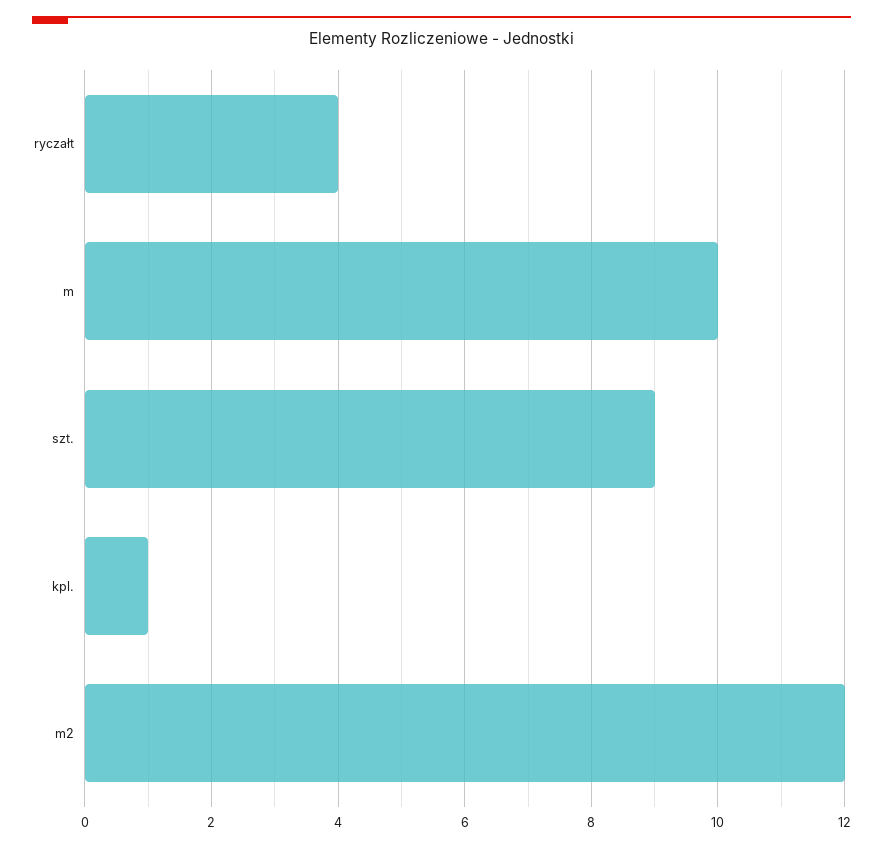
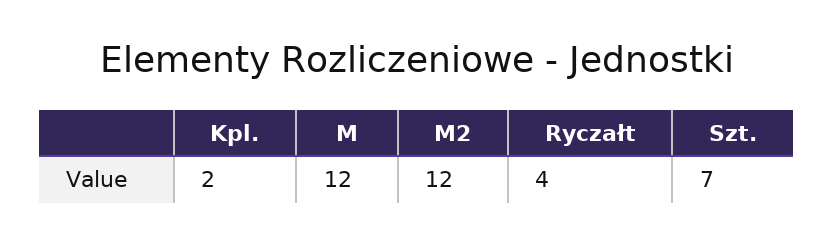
m: 10 -> 12
szt.: 9 -> 7
kpl.: 1 -> 2

